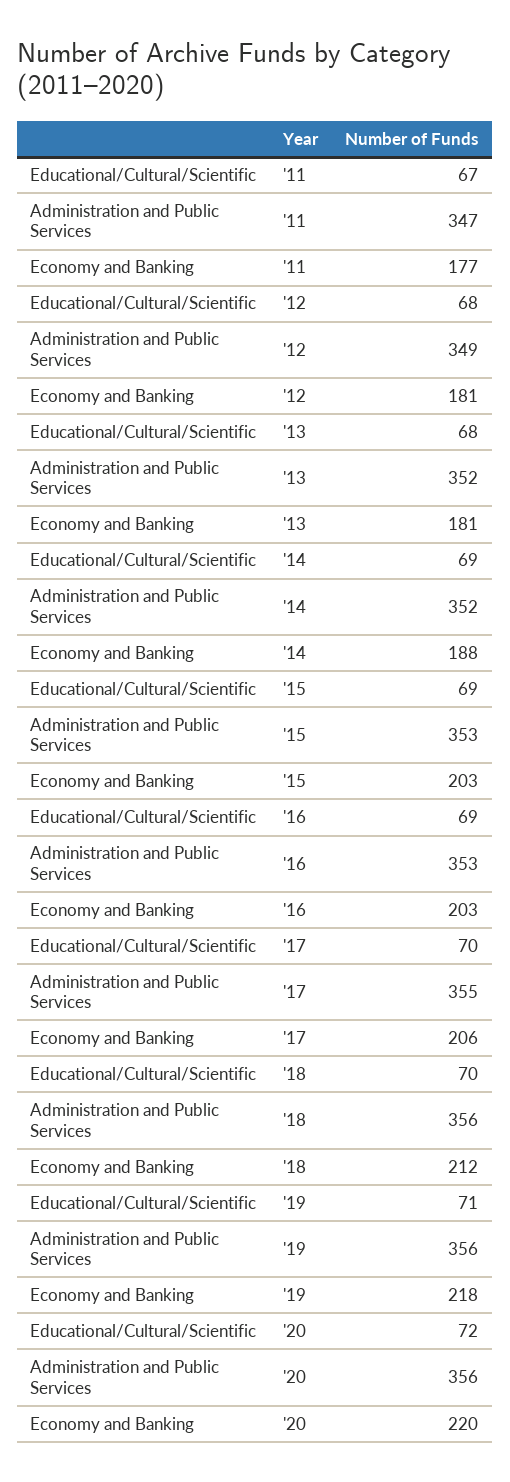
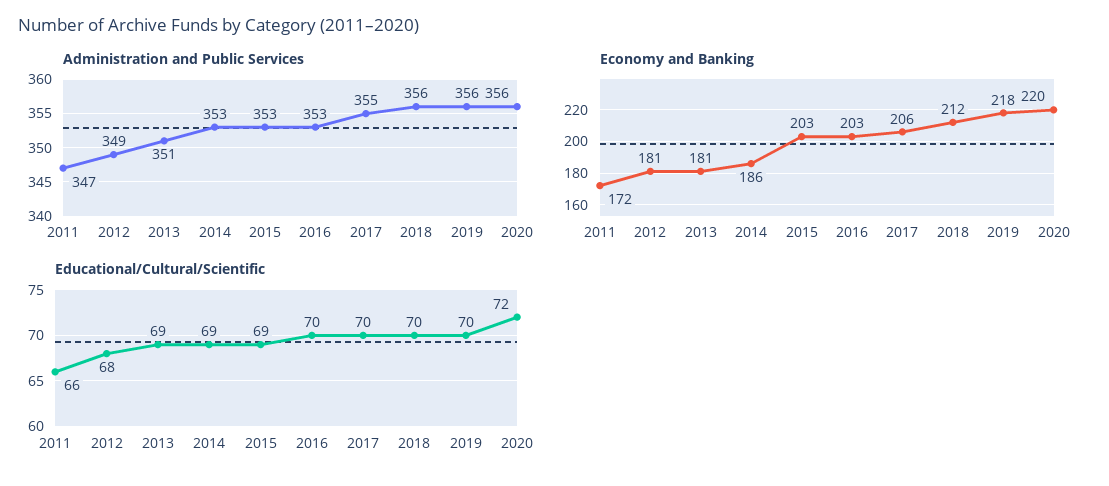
Educational/Cultural/Scientific, '11: 67 -> 66
Economy and Banking, '11: 177 -> 172
Educational/Cultural/Scientific, '13: 68 -> 69
Administration and Public Services, '13: 352 -> 351
Administration and Public Services, '14: 352 -> 353
Economy and Banking, '14: 188 -> 186
Educational/Cultural/Scientific, '16: 69 -> 70
Educational/Cultural/Scientific, '19: 71 -> 70

